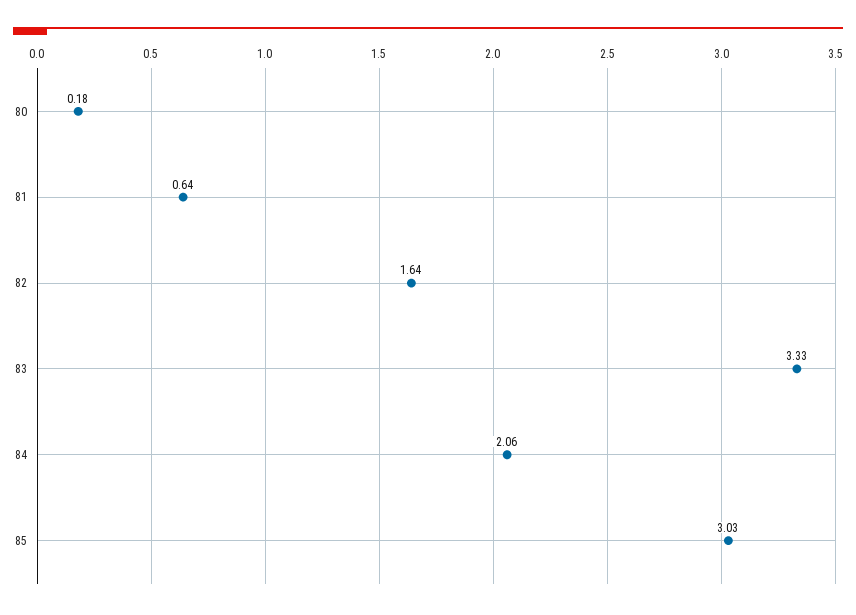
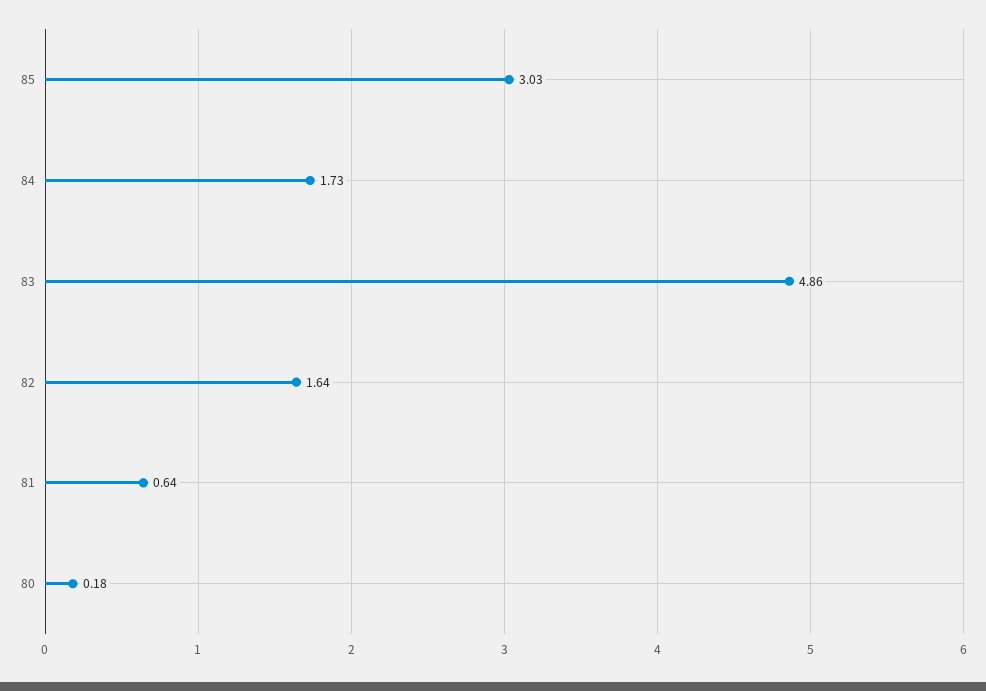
83: 3.33 -> 4.86
84: 2.06 -> 1.73

